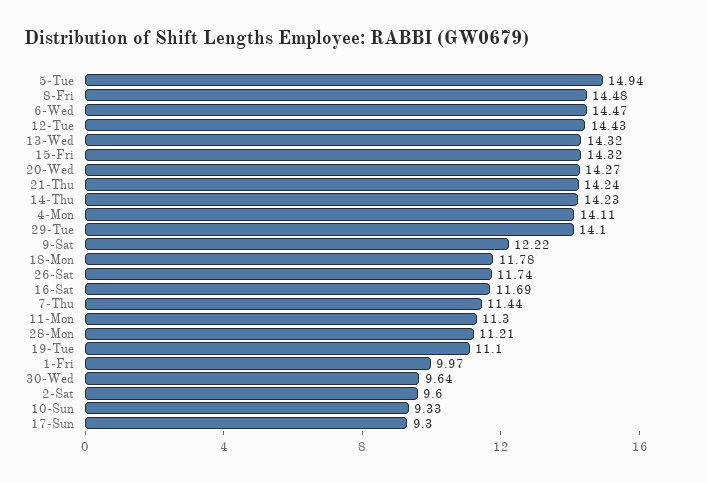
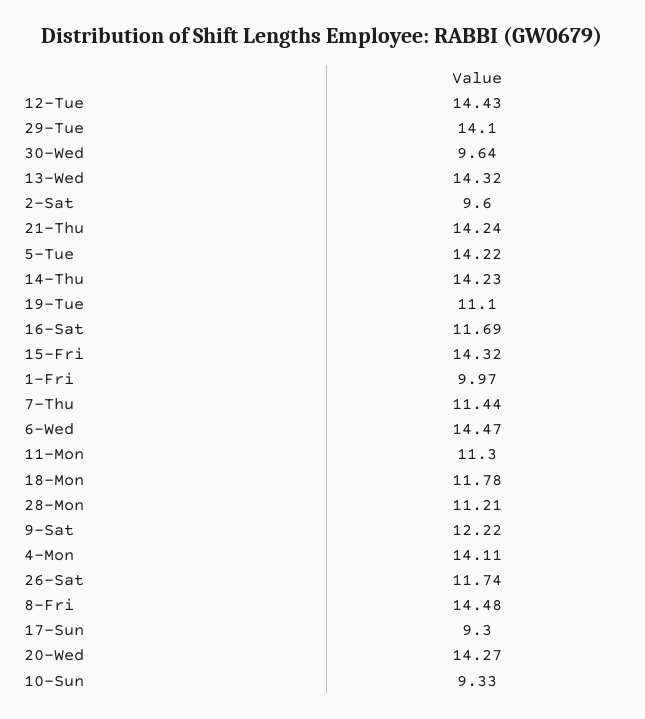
5-Tue: 14.94 -> 14.22

